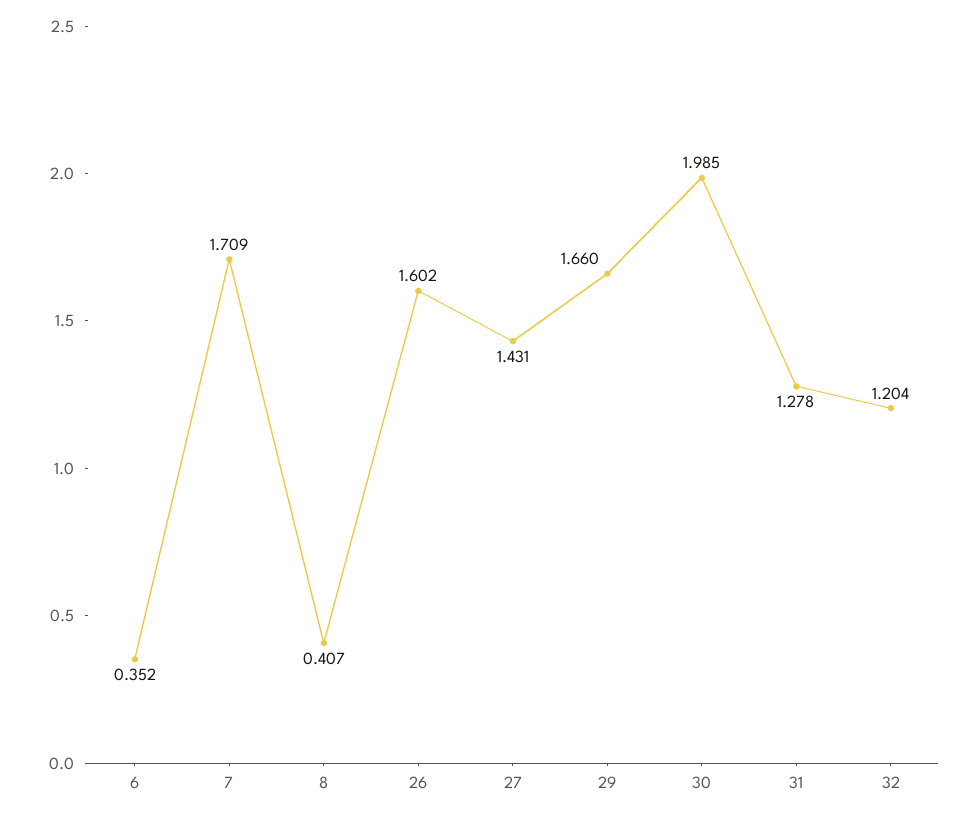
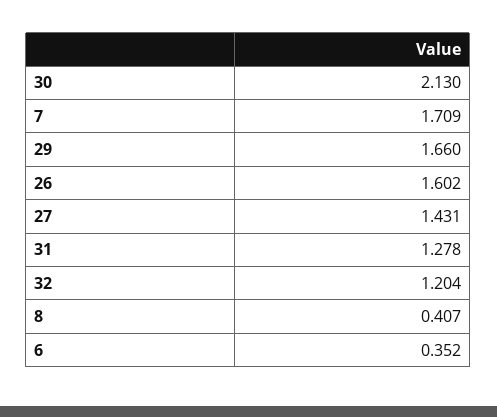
30: 1.985 -> 2.13

